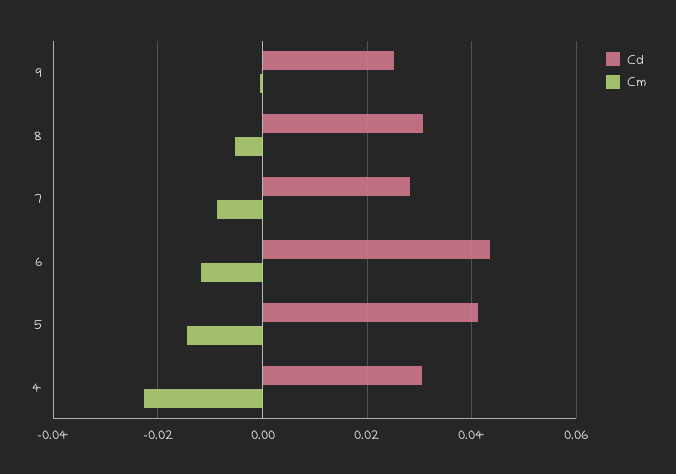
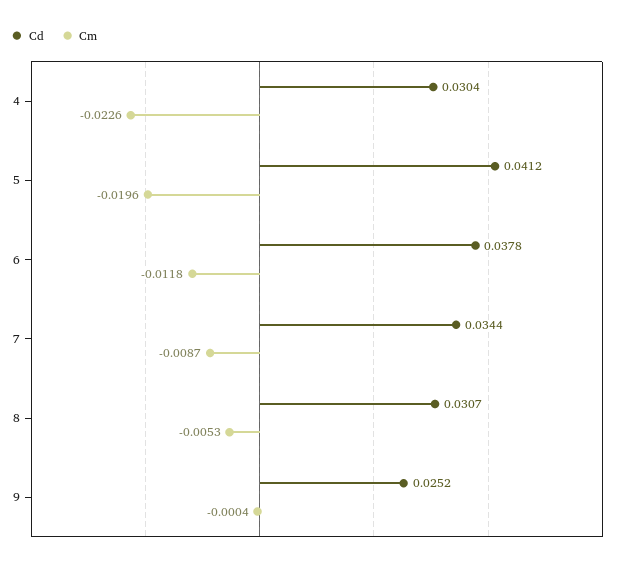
Cd, 7: 0.028 -> 0.0344
Cd, 6: 0.044 -> 0.0378
Cm, 5: -0.014 -> -0.0196

